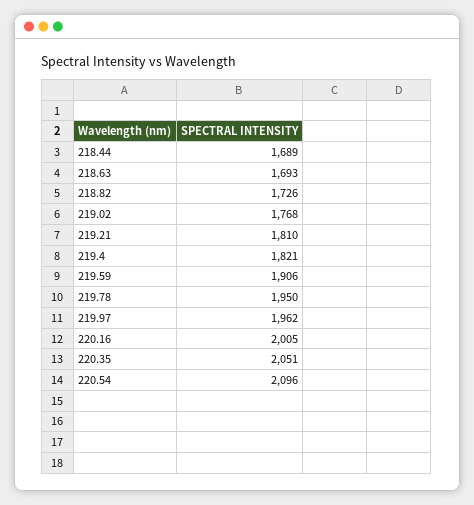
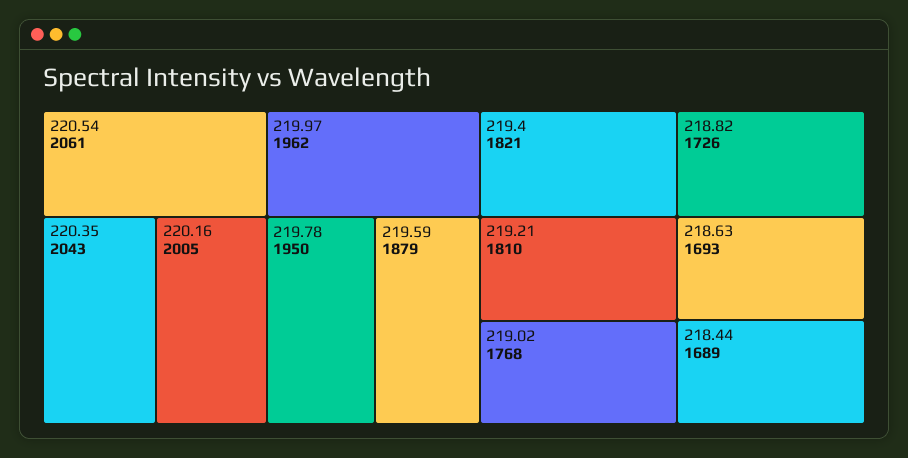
219.59: 1906 -> 1879
220.35: 2051 -> 2043
220.54: 2096 -> 2061

